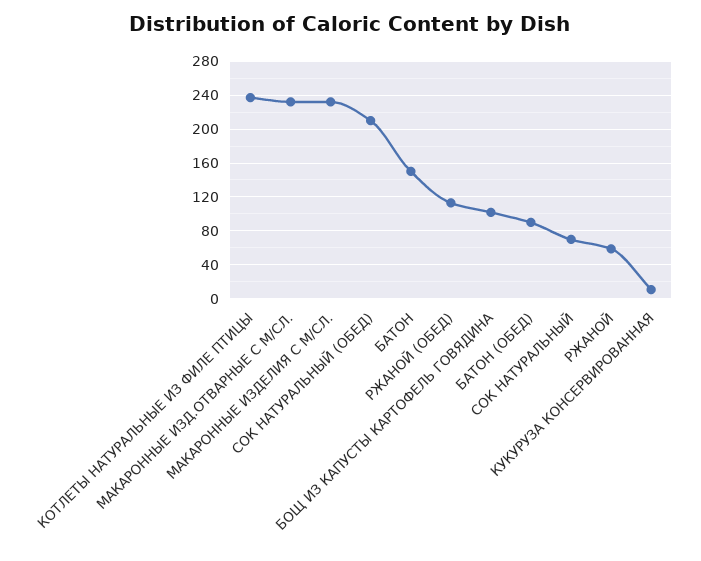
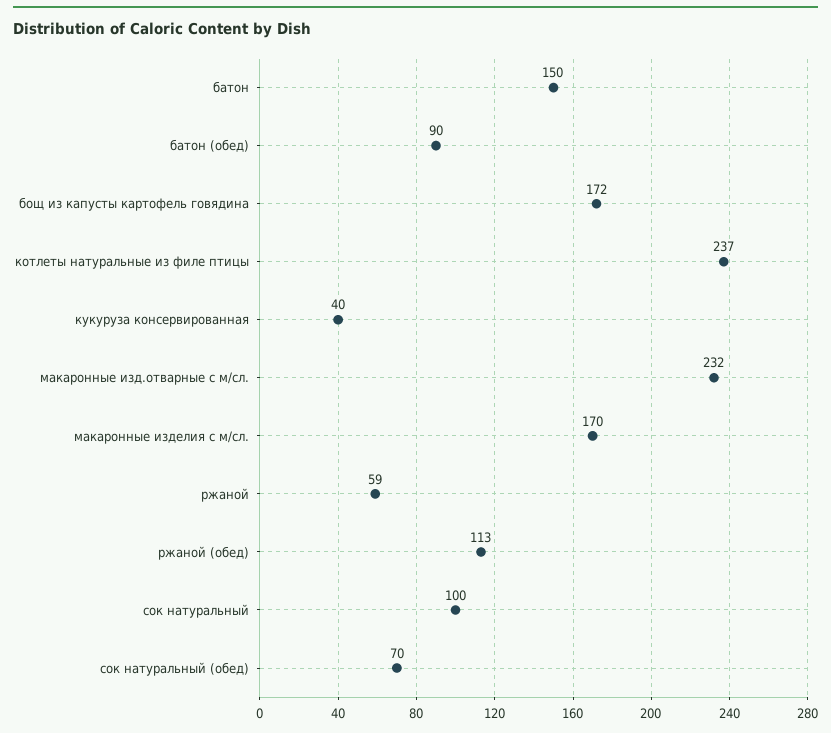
МАКАРОННЫЕ ИЗДЕЛИЯ С М/СЛ.: 230 -> 170
СОК НАТУРАЛЬНЫЙ (ОБЕД): 210 -> 70
БОЩ ИЗ КАПУСТЫ КАРТОФЕЛЬ ГОВЯДИНА: 100 -> 172
СОК НАТУРАЛЬНЫЙ: 70 -> 100
КУКУРУЗА КОНСЕРВИРОВАННАЯ: 10 -> 40

